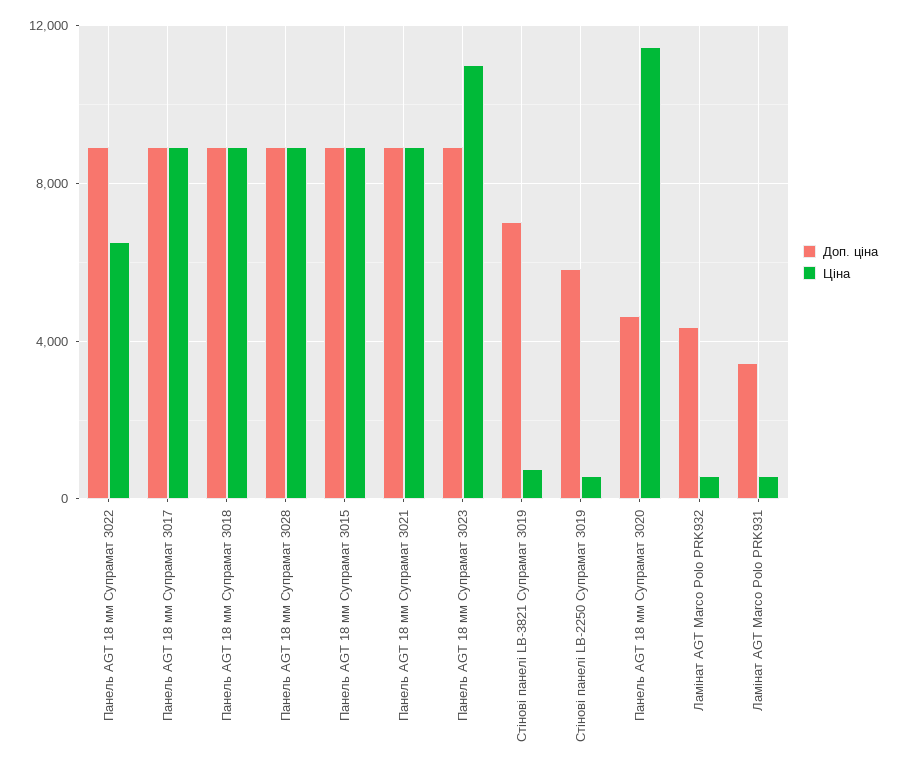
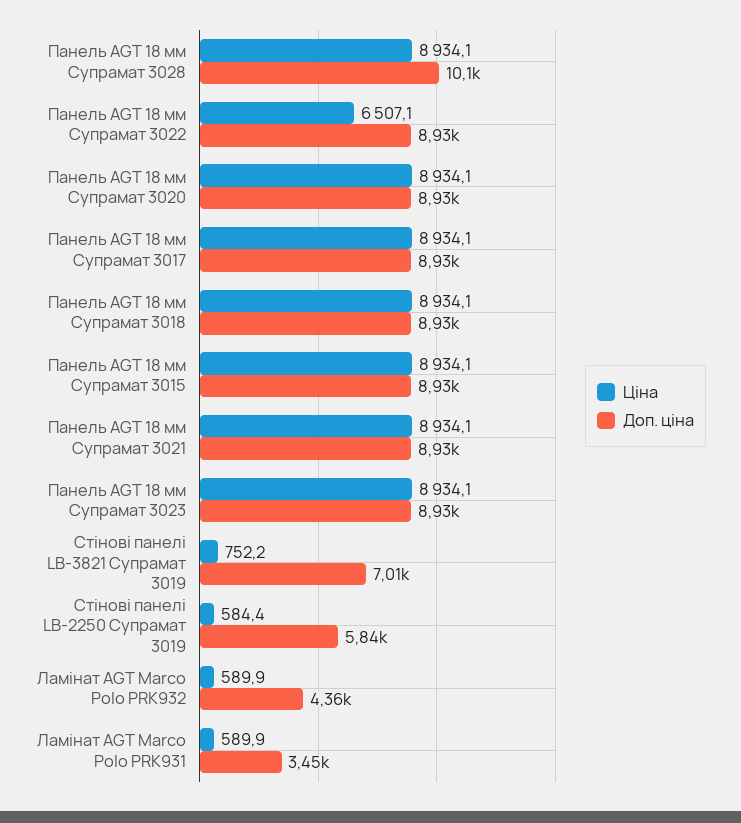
Доп. ціна, Панель AGT 18 мм Супрамат 3028: 9000 -> 10100
Ціна, Панель AGT 18 мм Супрамат 3023: 11000 -> 8934.1
Доп. ціна, Панель AGT 18 мм Супрамат 3020: 4500 -> 8930
Ціна, Панель AGT 18 мм Супрамат 3020: 11500 -> 8934.1

